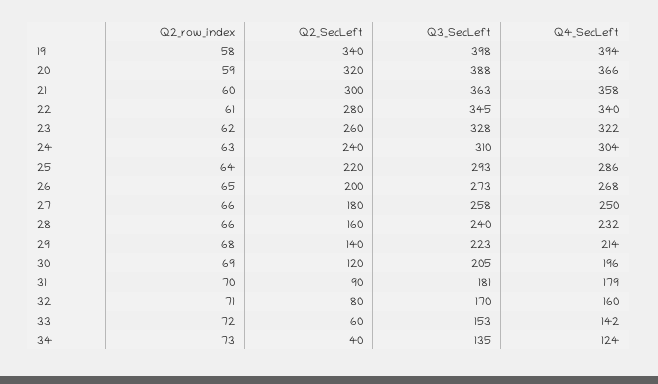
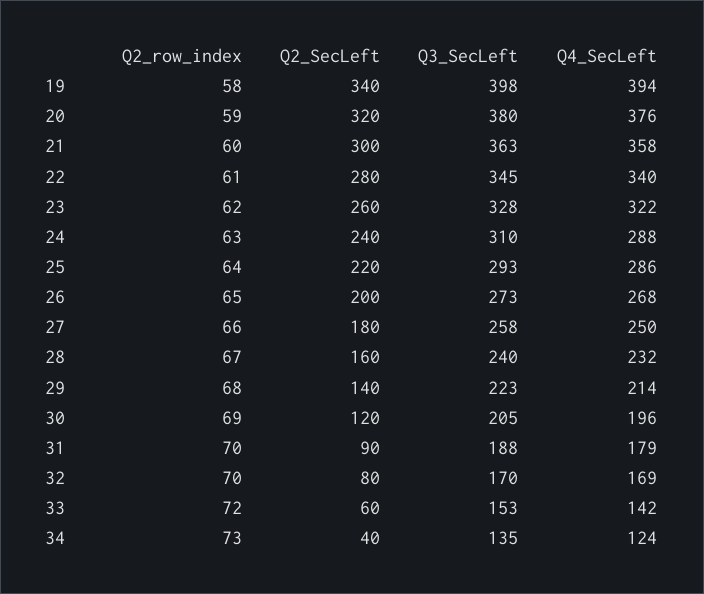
Q3_SecLeft, 20: 388 -> 380
Q4_SecLeft, 20: 366 -> 376
Q4_SecLeft, 24: 304 -> 288
Q2_row_index, 28: 66 -> 67
Q3_SecLeft, 31: 181 -> 188
Q2_row_index, 32: 71 -> 70
Q4_SecLeft, 32: 160 -> 169

